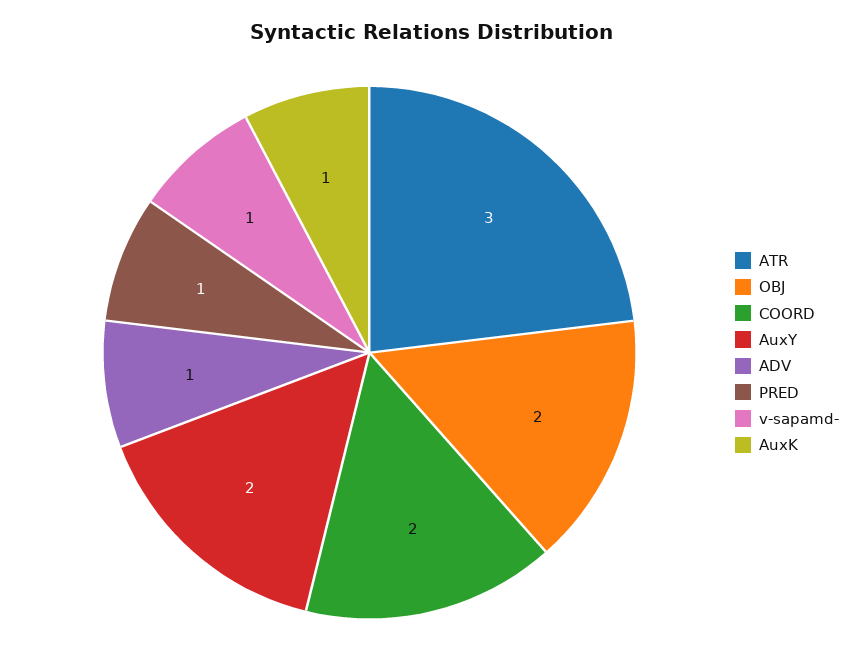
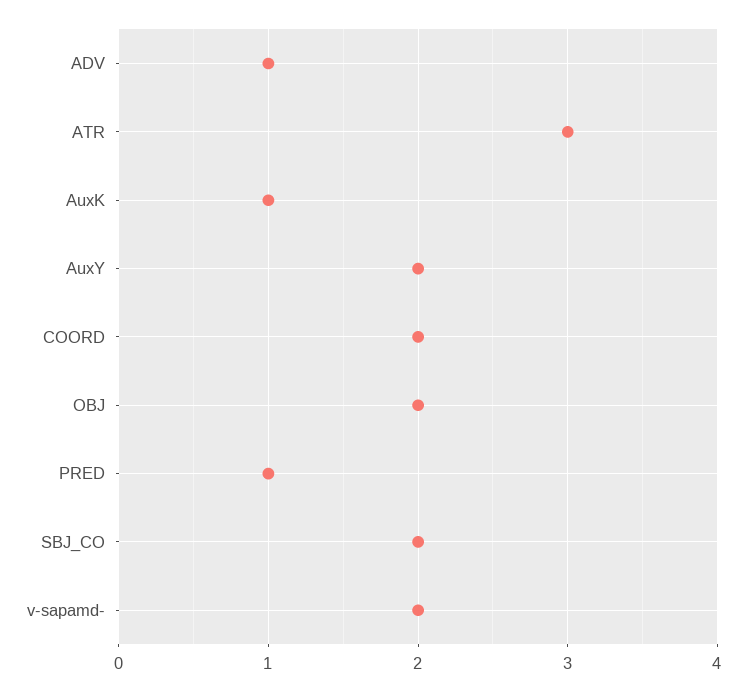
v-sapamd-: 1 -> 2
SBJ_CO: none -> 2

